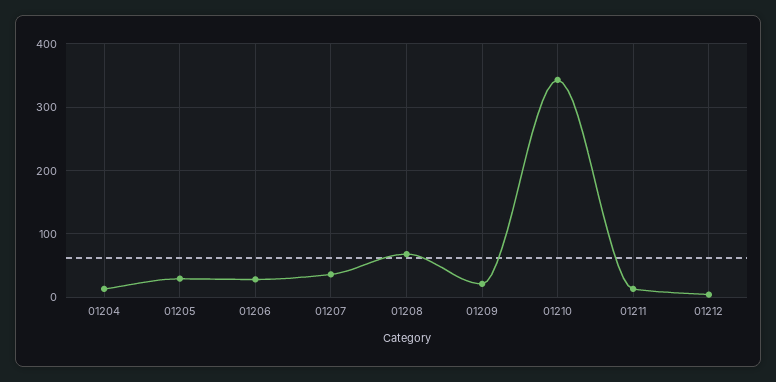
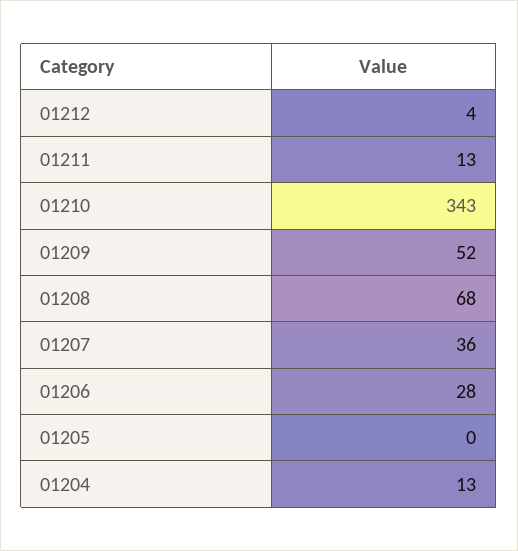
01205: 30 -> 0
01209: 20 -> 52

